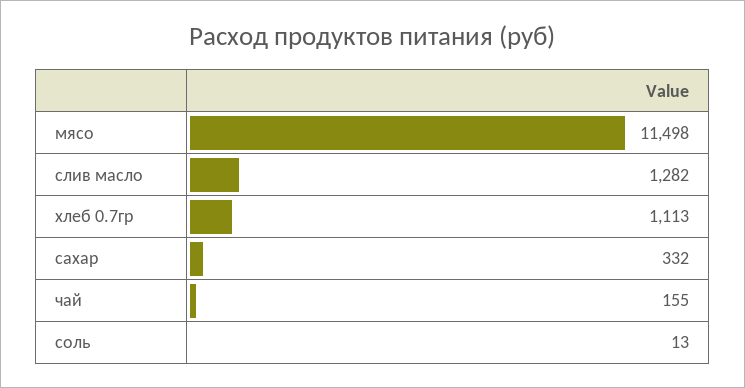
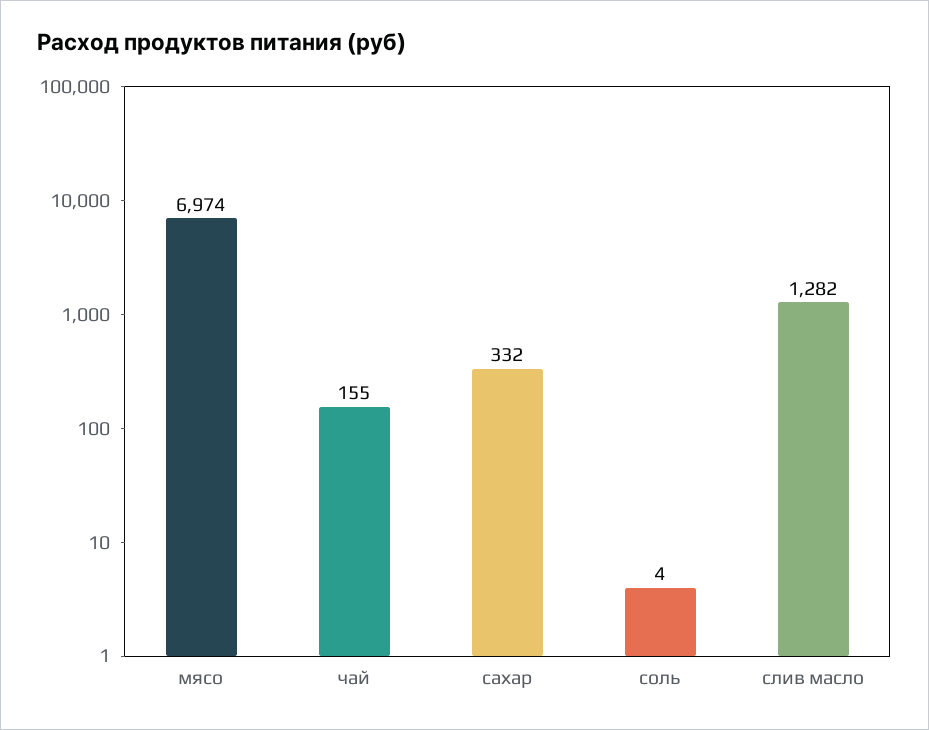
мясо: 11498 -> 6974
хлеб 0.7гр: 1113 -> none
соль: 13 -> 4

